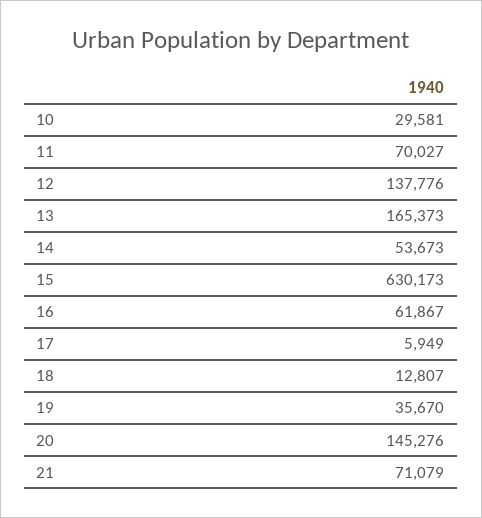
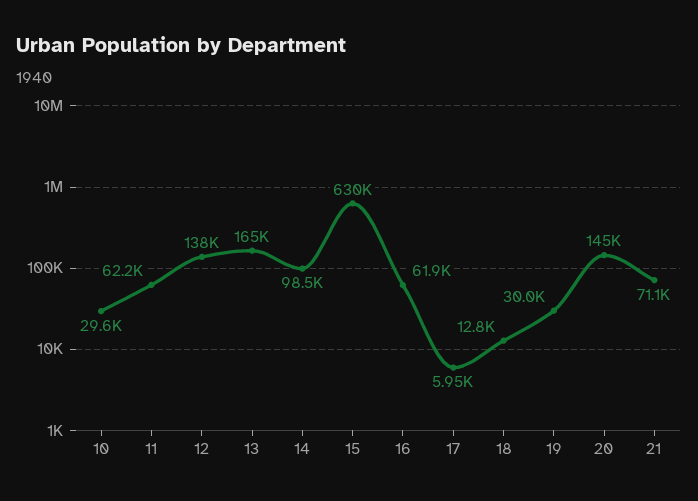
11: 70027 -> 62200
14: 53673 -> 98500
19: 35670 -> 30000

